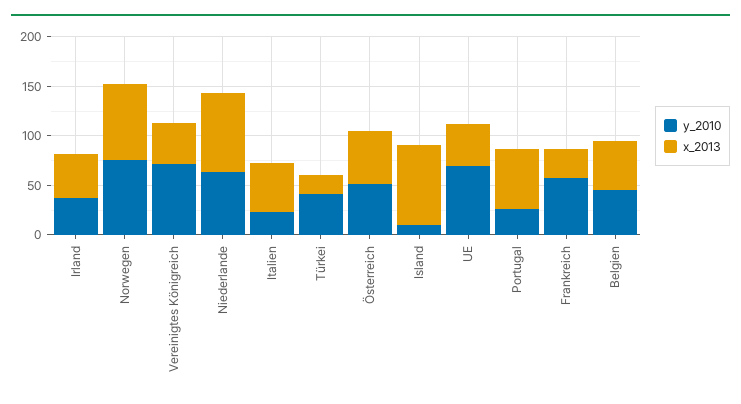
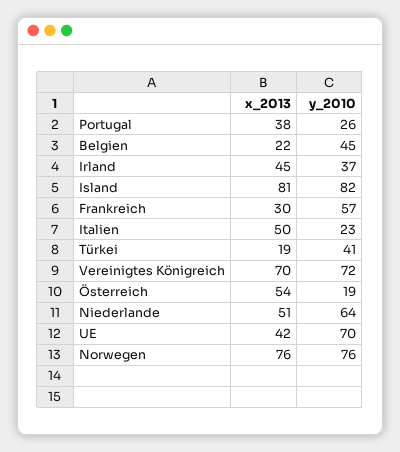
x_2013, Vereinigtes Königreich: 40 -> 70
x_2013, Niederlande: 80 -> 51
y_2010, Österreich: 50 -> 19
y_2010, Island: 10 -> 82
x_2013, Portugal: 60 -> 38
x_2013, Belgien: 50 -> 22

